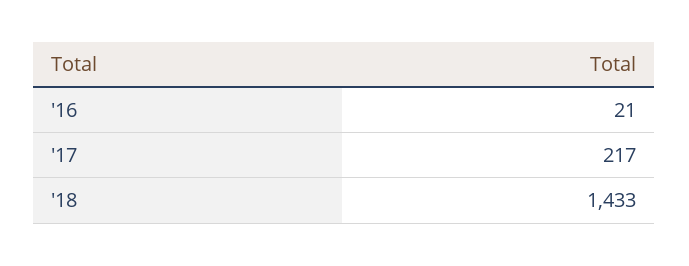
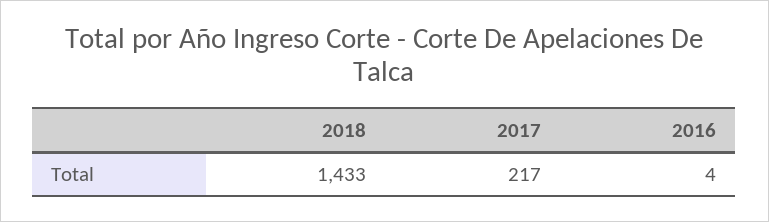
'16: 21 -> 4

